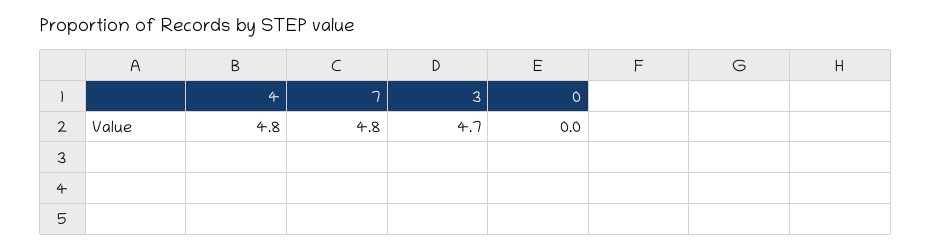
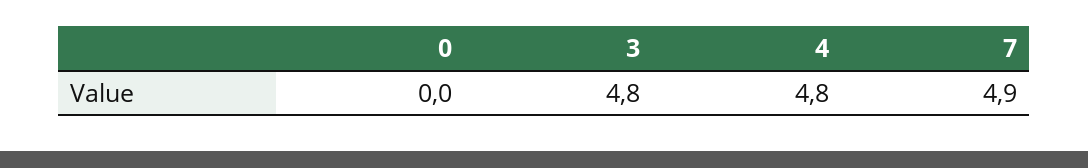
7: 4.8 -> 4.9
3: 4.7 -> 4.8

